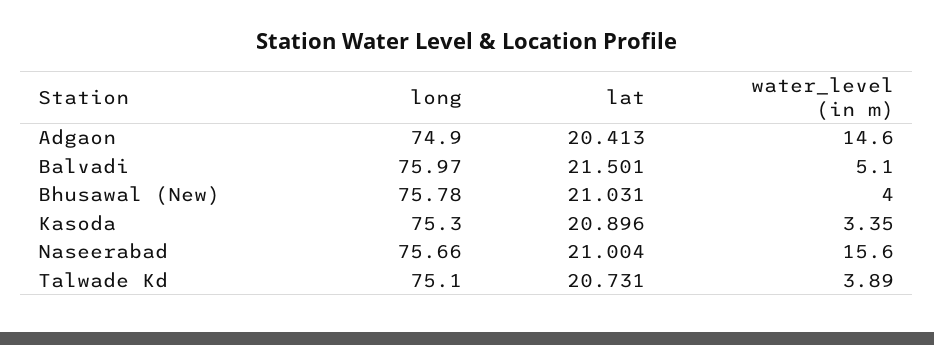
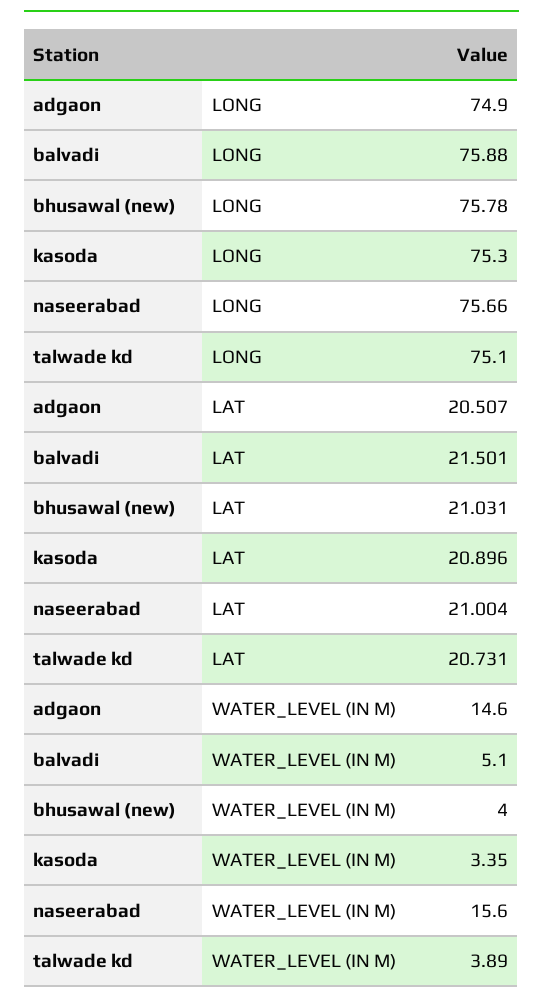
lat, Adgaon: 20.413 -> 20.507
long, Balvadi: 75.97 -> 75.88

